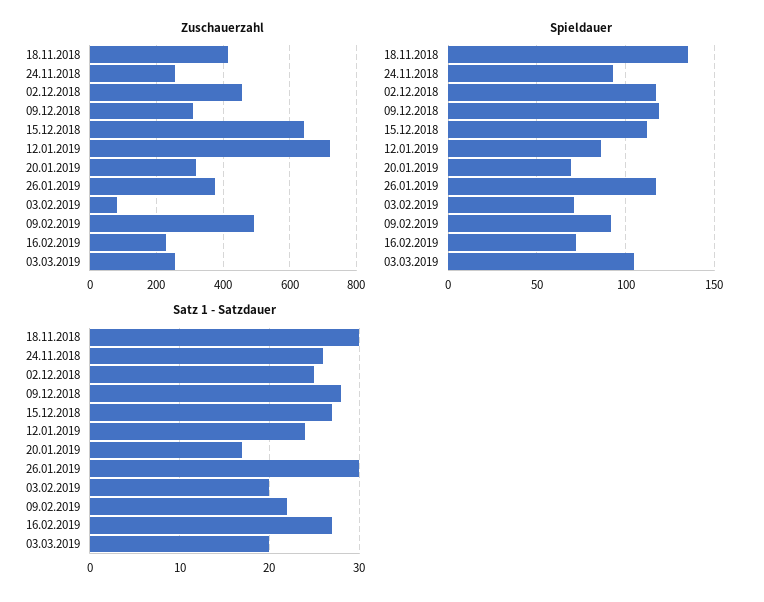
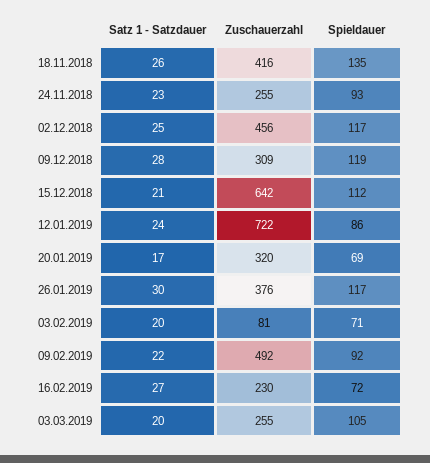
Satz 1 - Satzdauer, 18.11.2018: 30 -> 26
Satz 1 - Satzdauer, 24.11.2018: 26 -> 23
Satz 1 - Satzdauer, 15.12.2018: 27 -> 21

